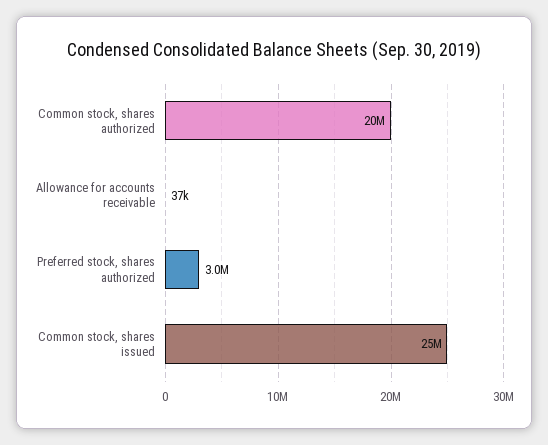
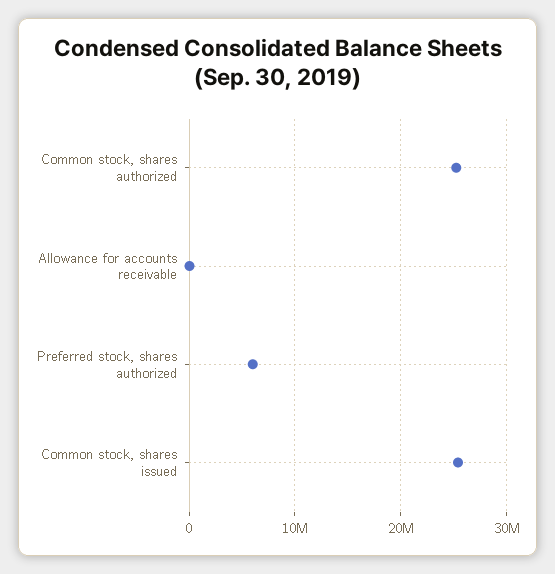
Common stock, shares authorized: 20000000 -> 25000000
Preferred stock, shares authorized: 3000000 -> 6000000

